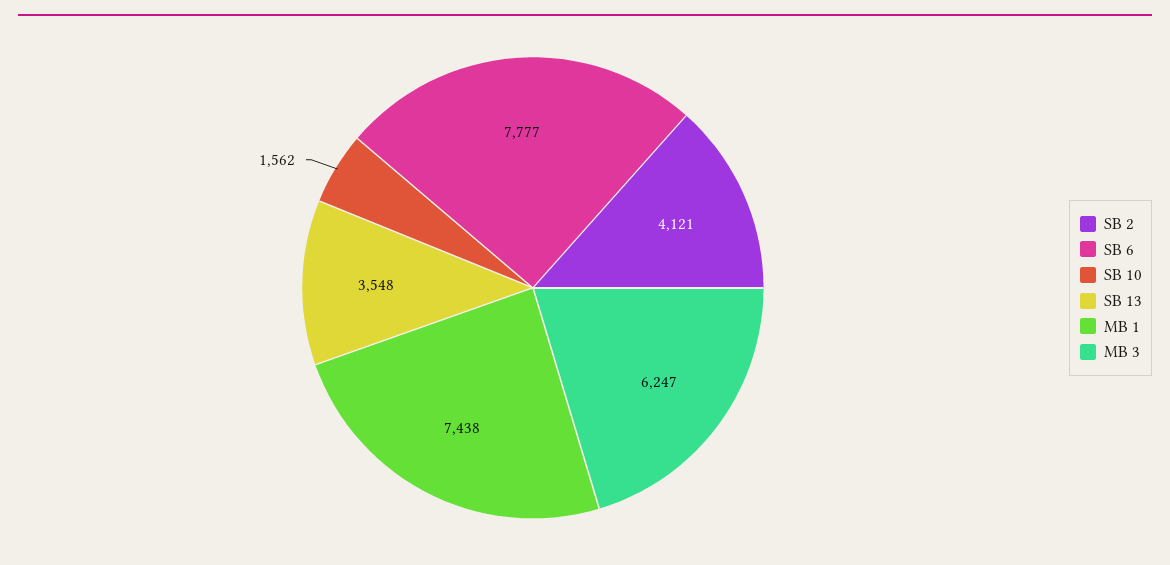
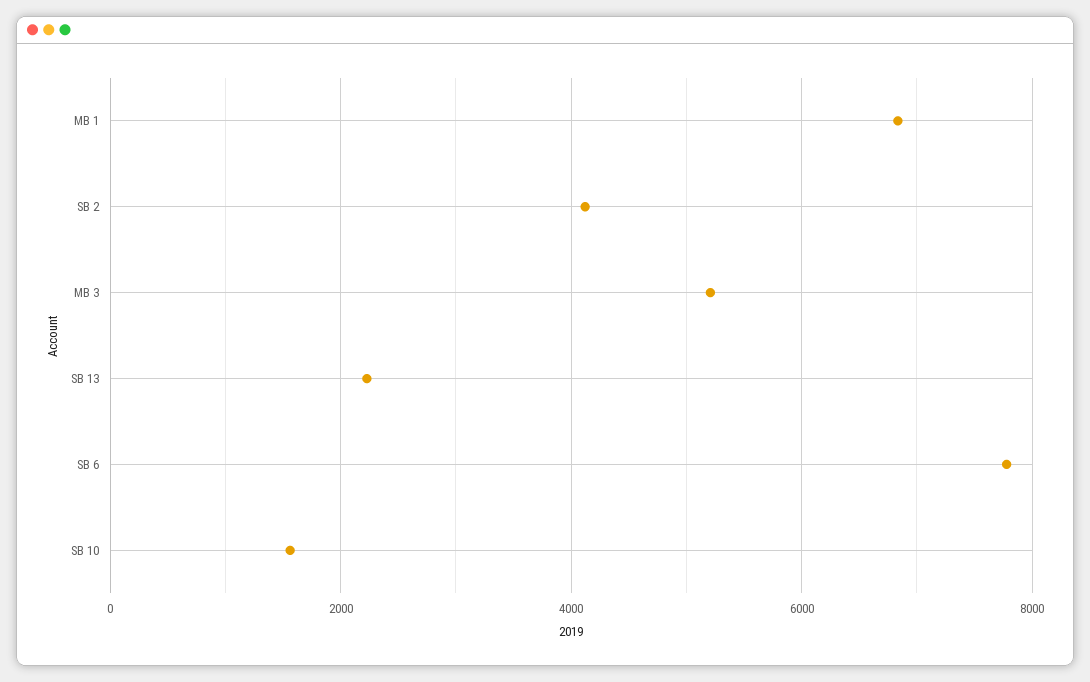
SB 13: 3548 -> 2200
MB 1: 7438 -> 6800
MB 3: 6247 -> 5200

